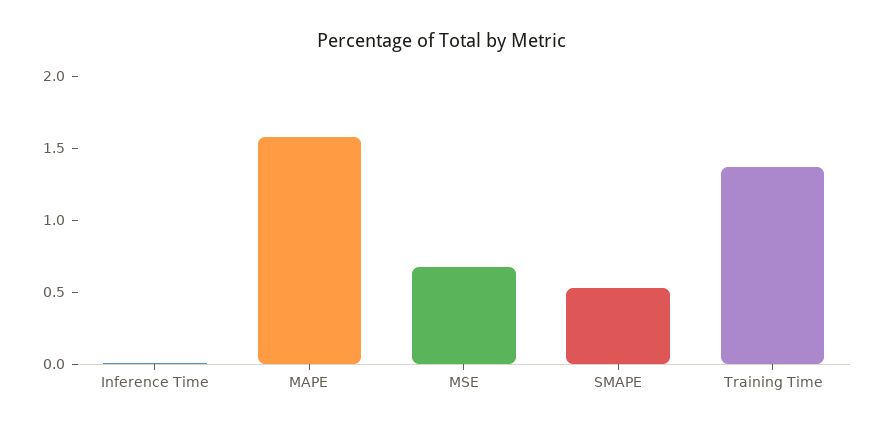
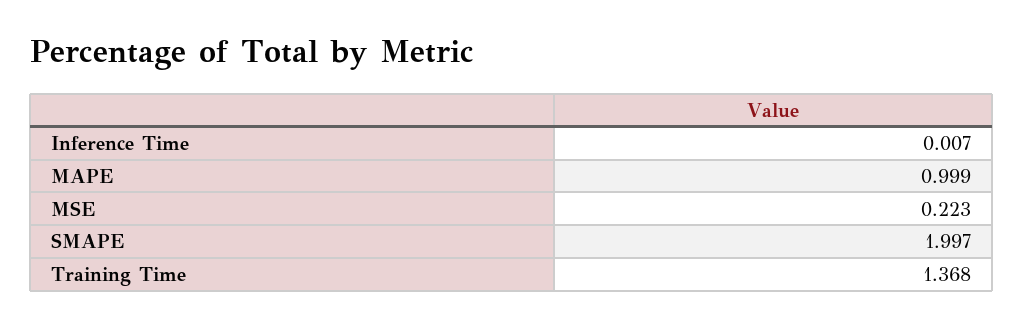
MAPE: 1.6 -> 0.999
MSE: 0.7 -> 0.223
SMAPE: 0.5 -> 1.997

